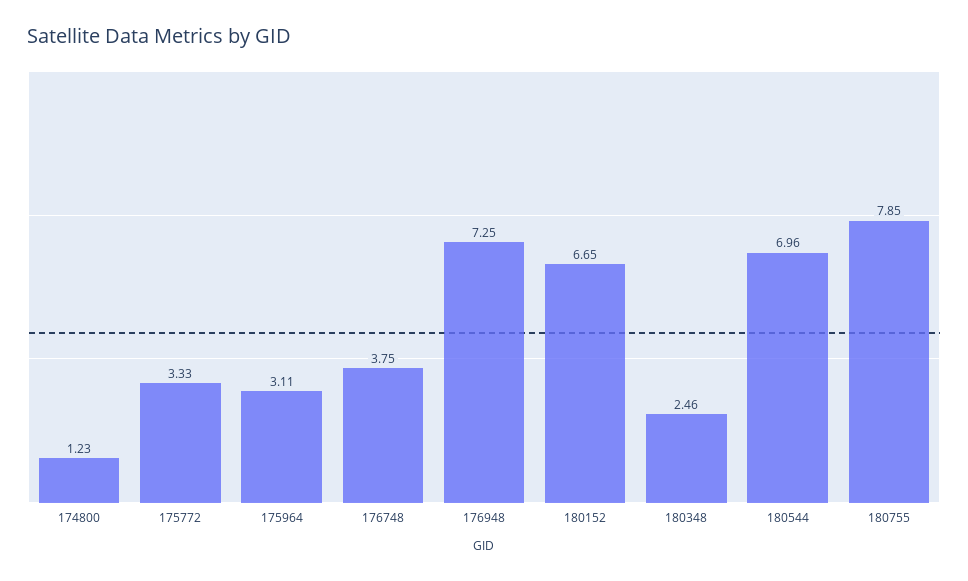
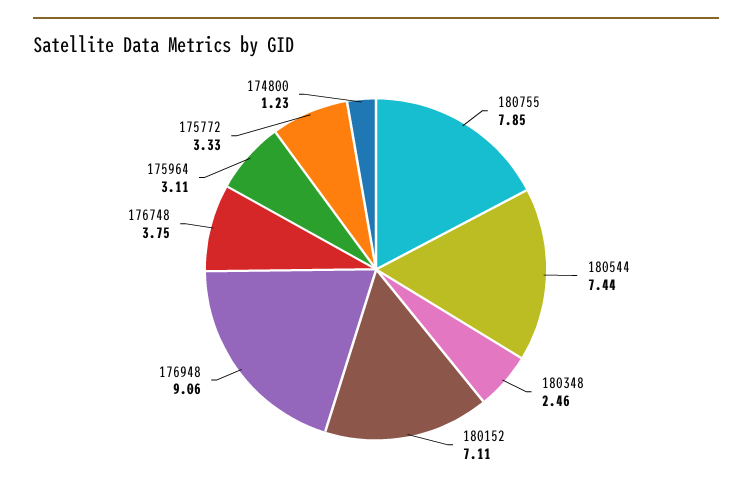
176948: 7.25 -> 9.06
180152: 6.65 -> 7.11
180544: 6.96 -> 7.44

